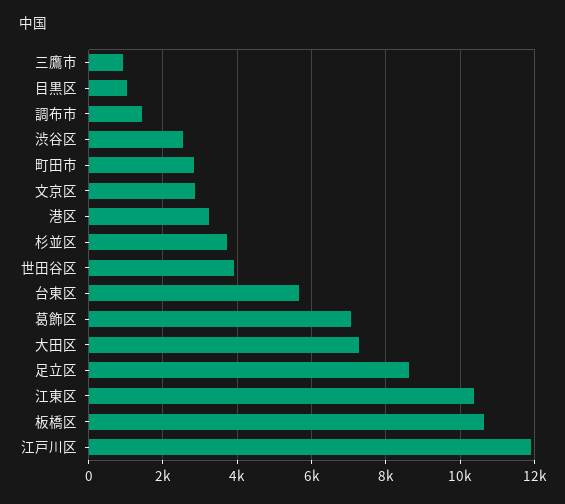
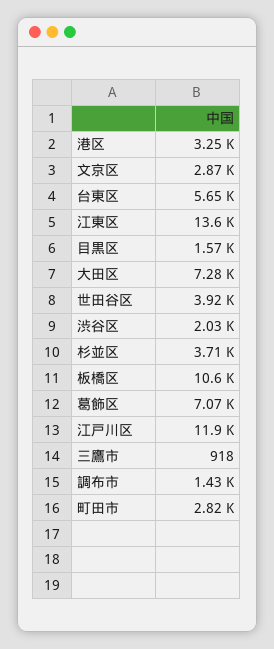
目黒区: 1000 -> 1570
渋谷区: 2600 -> 2030
足立区: 8600 -> none
江東区: 10400 -> 13600

